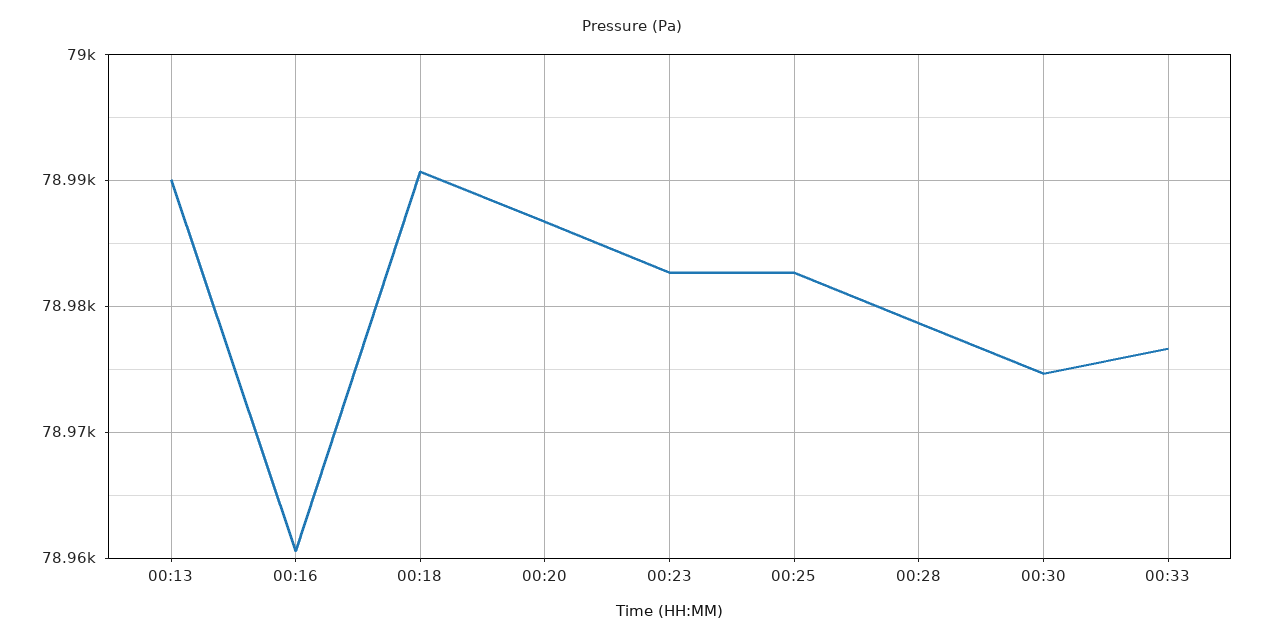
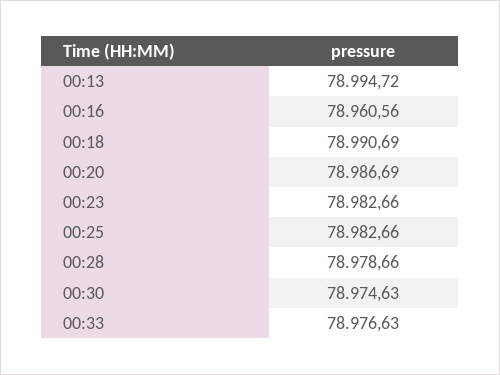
00:13: 78990 -> 78994.72

